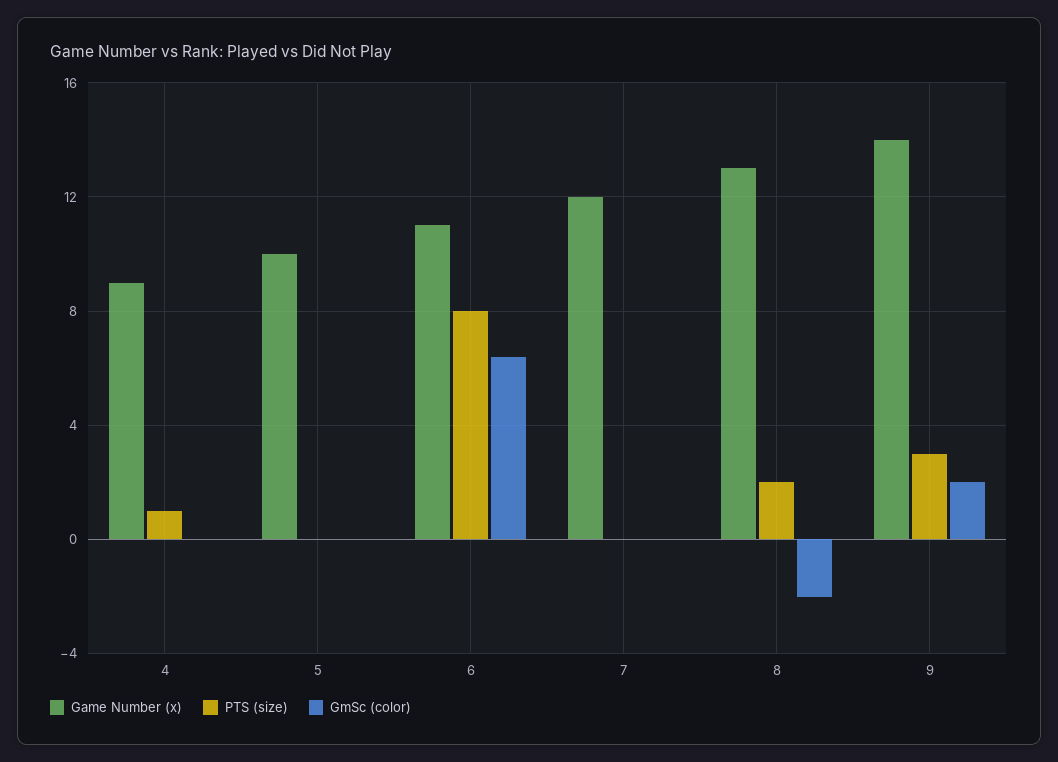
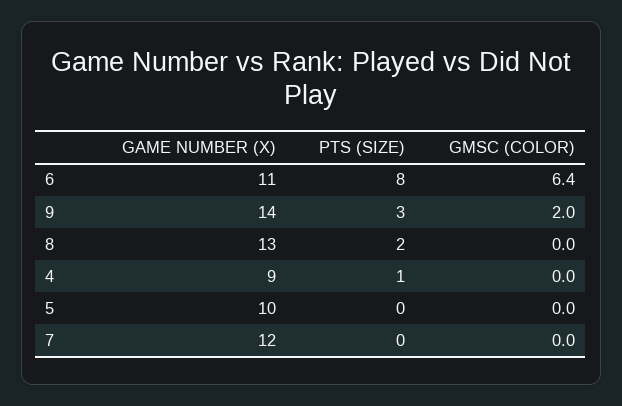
GmSc (color), 8: -2 -> 0

